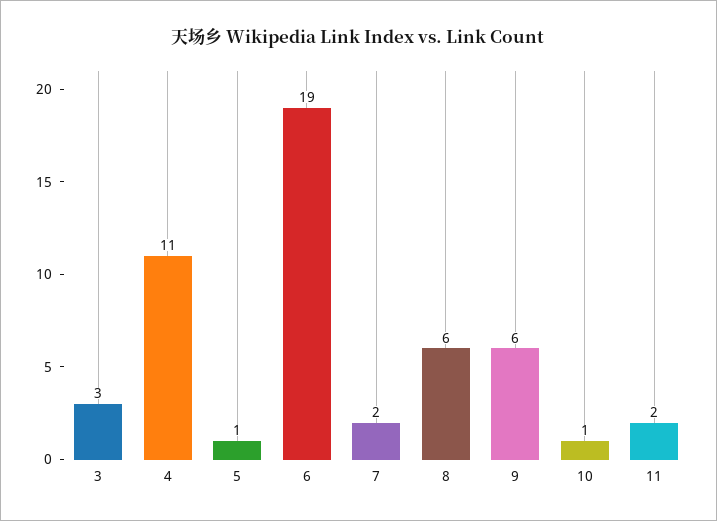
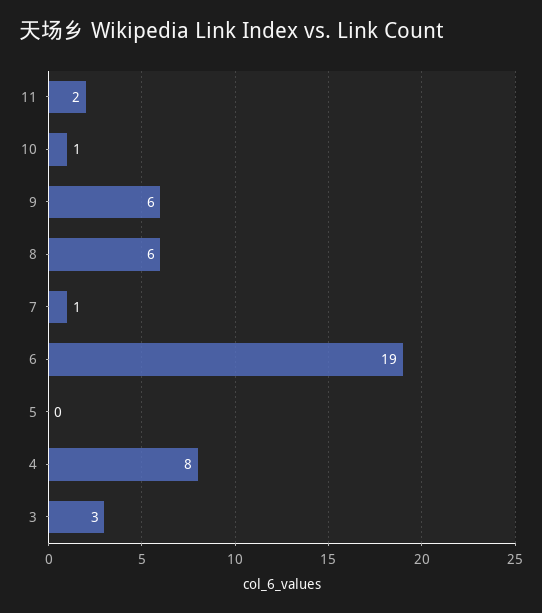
4: 11 -> 8
5: 1 -> 0
7: 2 -> 1

